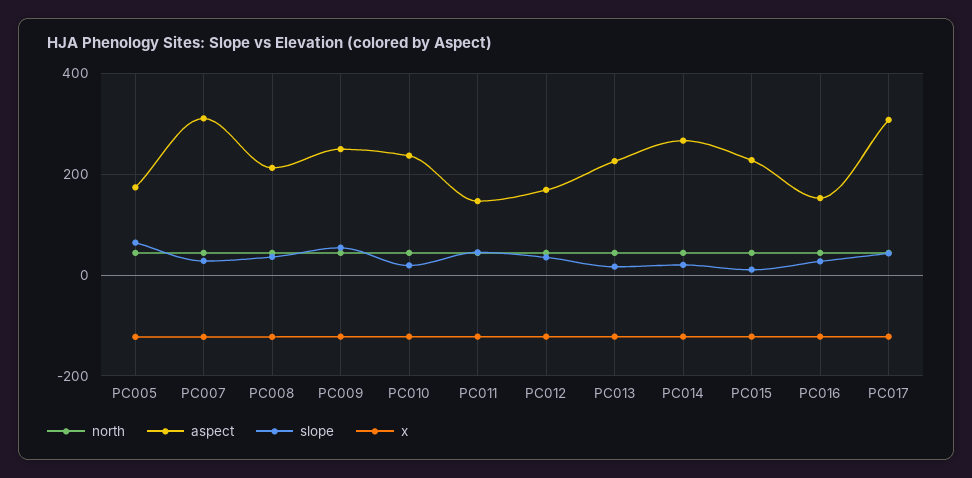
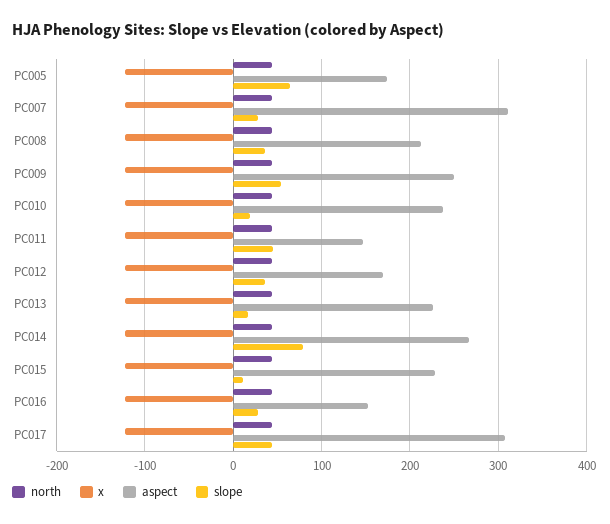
slope, PC014: 20 -> 80

